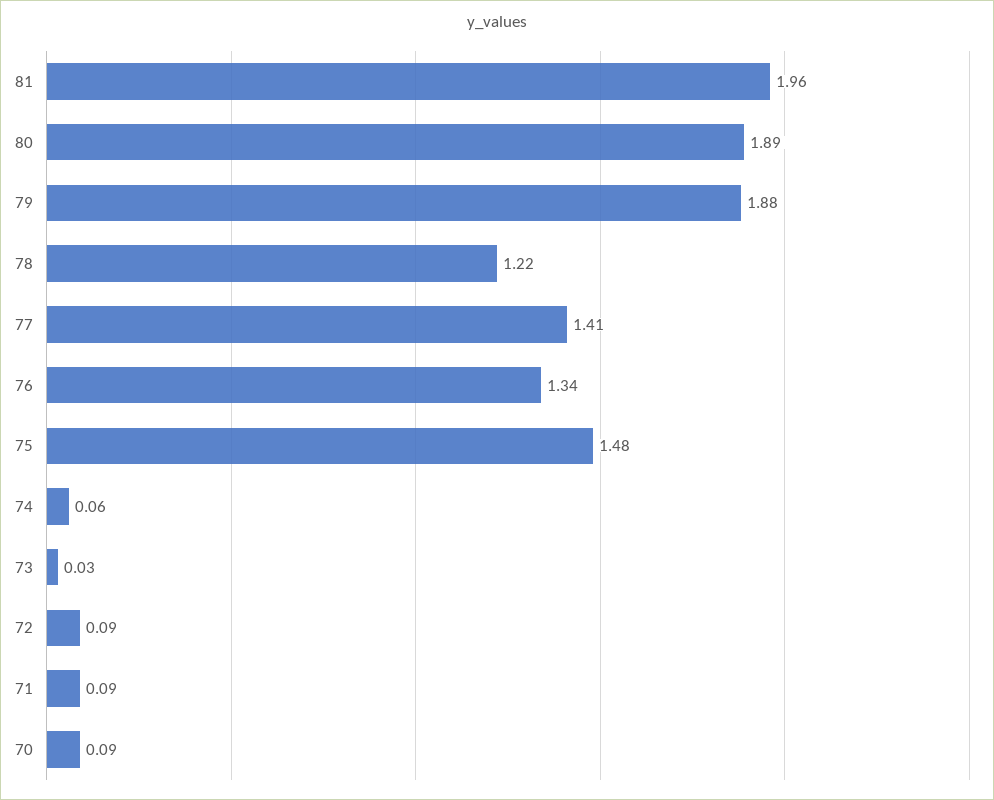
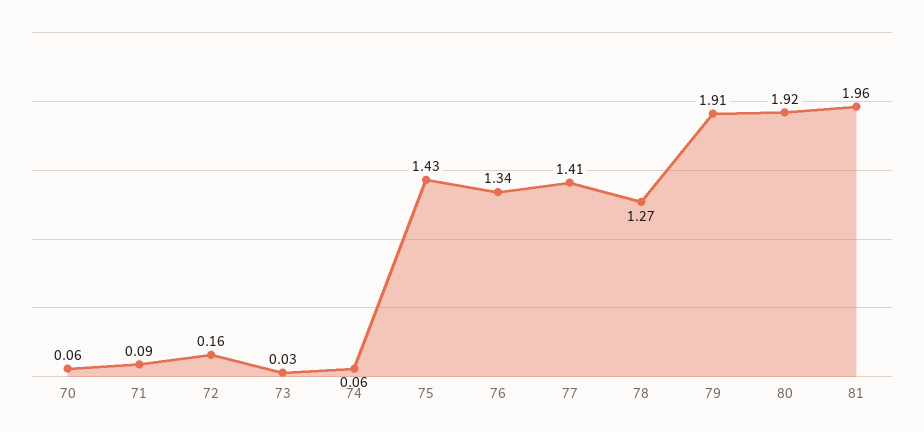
80: 1.89 -> 1.92
79: 1.88 -> 1.91
78: 1.22 -> 1.27
75: 1.48 -> 1.43
72: 0.09 -> 0.16
70: 0.09 -> 0.06

